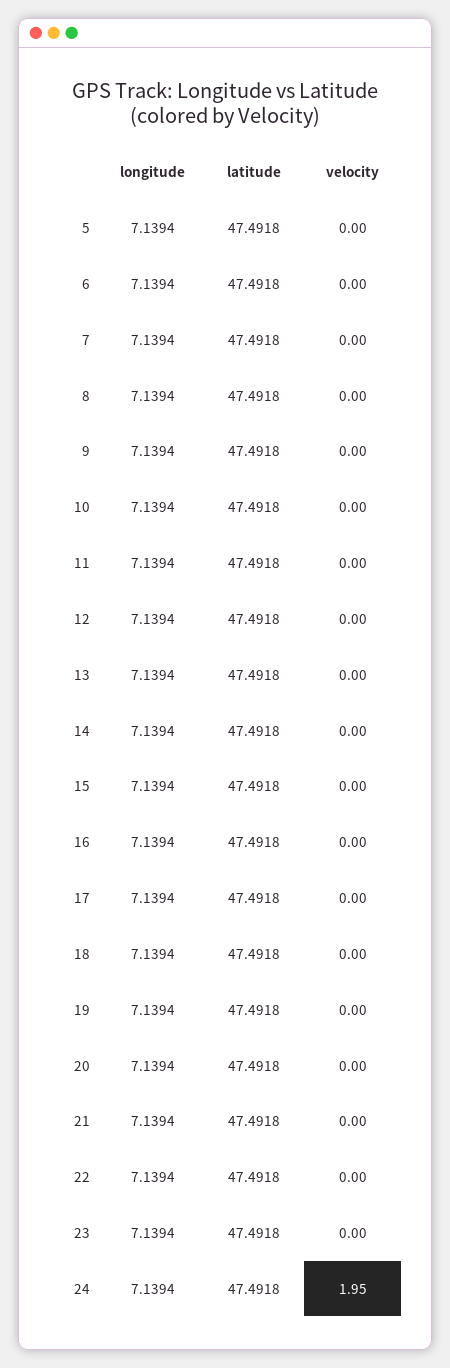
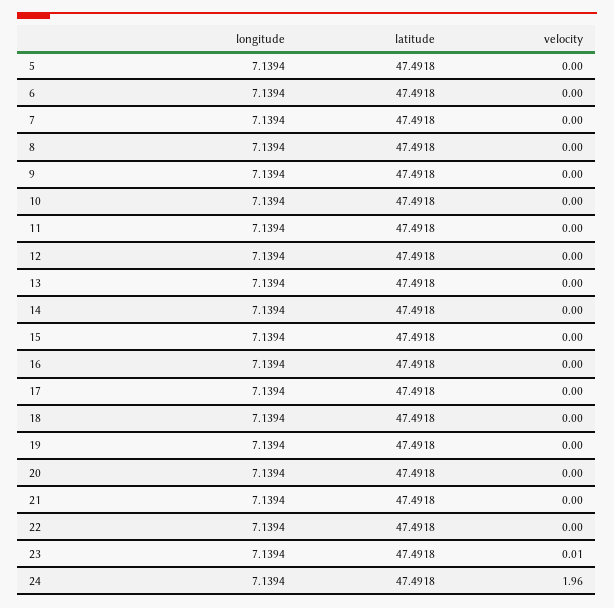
velocity, 23: 0 -> 0.01
velocity, 24: 1.95 -> 1.96

